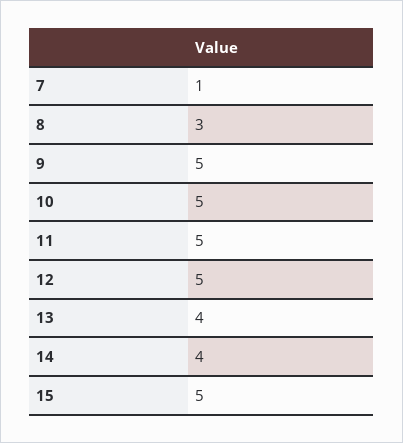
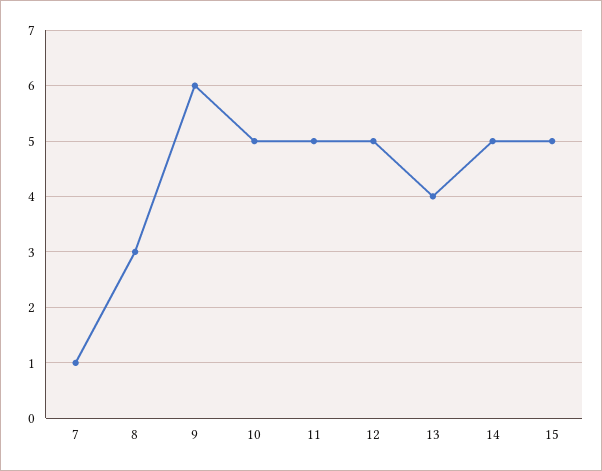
9: 5 -> 6
14: 4 -> 5

